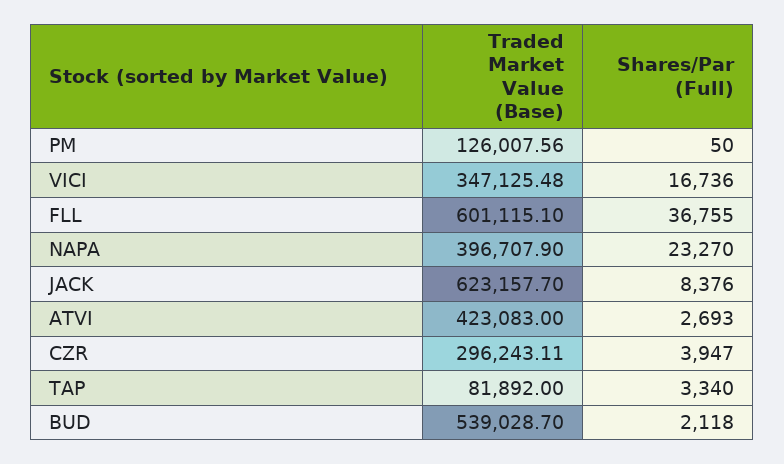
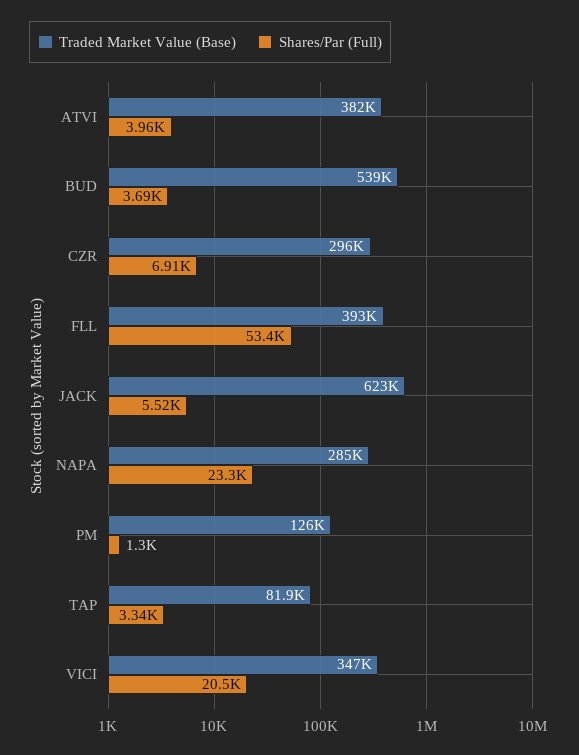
Shares/Par (Full), PM: 50 -> 1300
Shares/Par (Full), VICI: 16736 -> 20500
Traded Market Value (Base), FLL: 601115.1 -> 393000
Shares/Par (Full), FLL: 36755 -> 53400
Traded Market Value (Base), NAPA: 396707.9 -> 285000
Shares/Par (Full), JACK: 8376 -> 5520
Traded Market Value (Base), ATVI: 423083 -> 382000
Shares/Par (Full), ATVI: 2693 -> 3960
Shares/Par (Full), CZR: 3947 -> 6910
Shares/Par (Full), BUD: 2118 -> 3690

